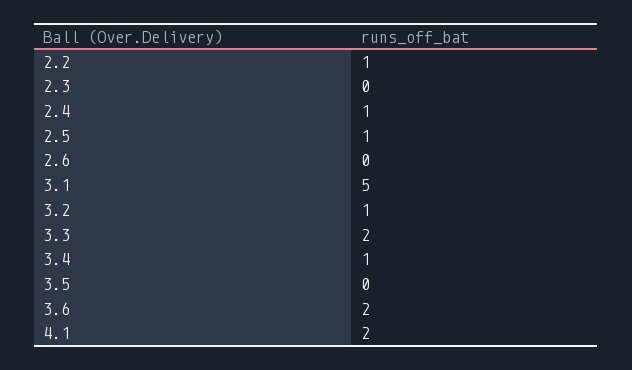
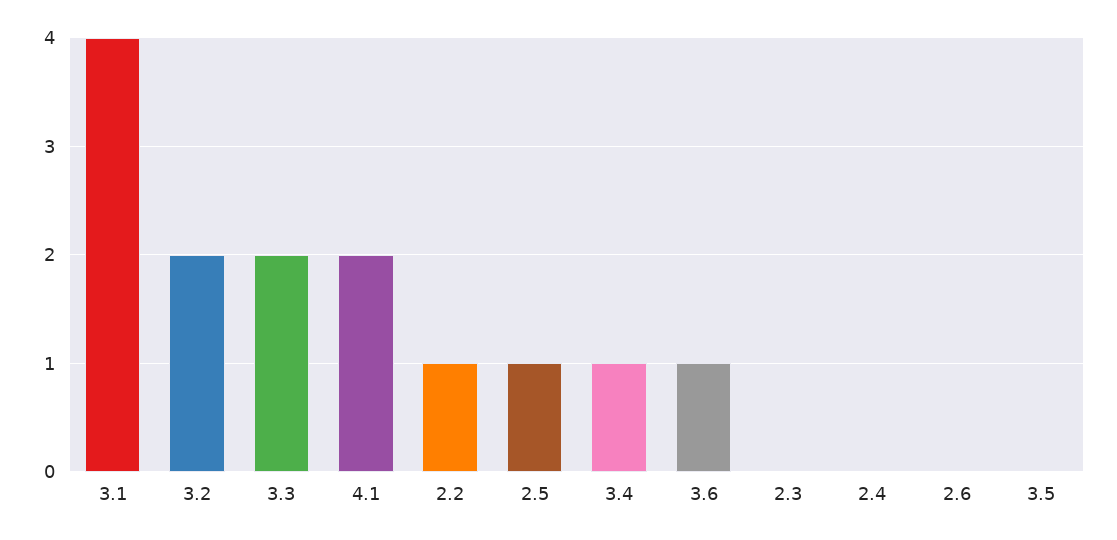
2.4: 1 -> 0
3.1: 5 -> 4
3.2: 1 -> 2
3.6: 2 -> 1

